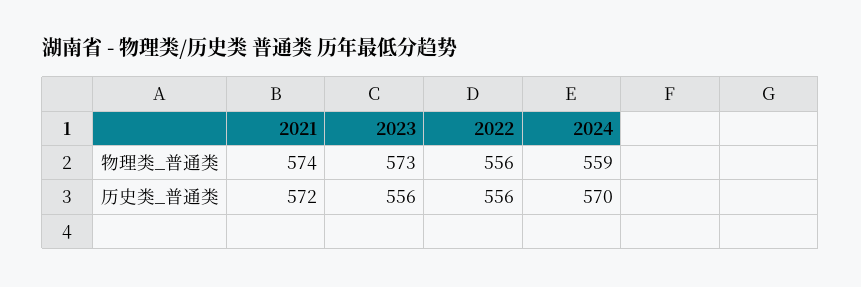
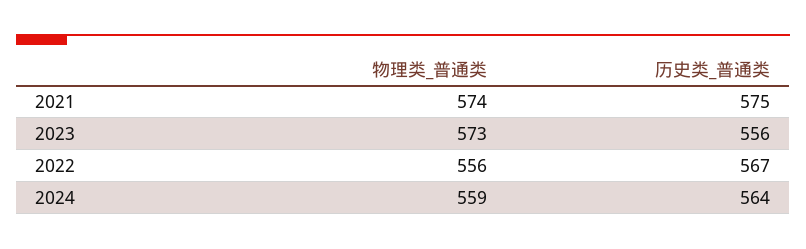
2021, 历史类_普通类: 572 -> 575
2022, 历史类_普通类: 556 -> 567
2024, 历史类_普通类: 570 -> 564

